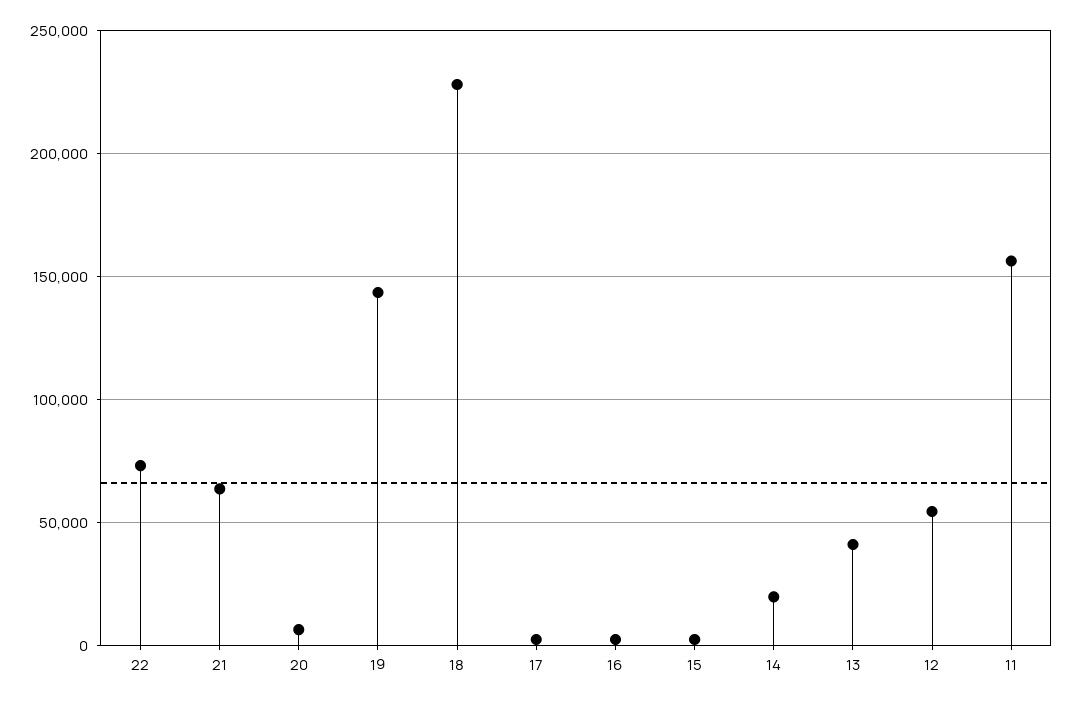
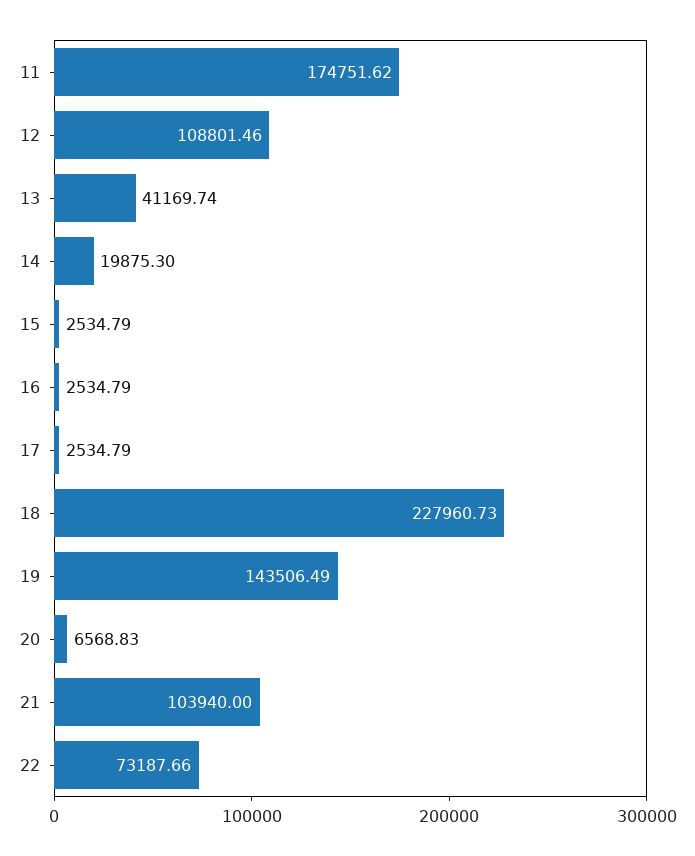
21: 65000 -> 103940
12: 55000 -> 108801.46
11: 155000 -> 174751.62

